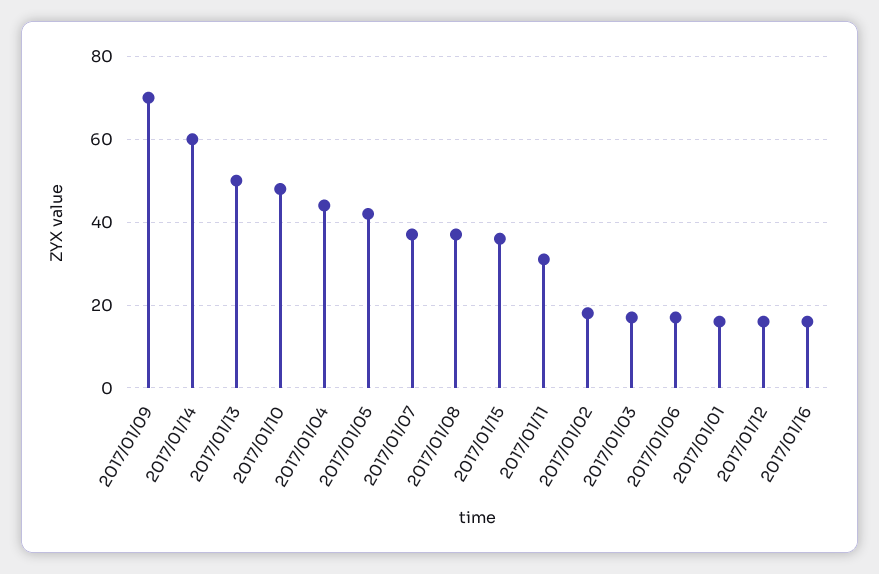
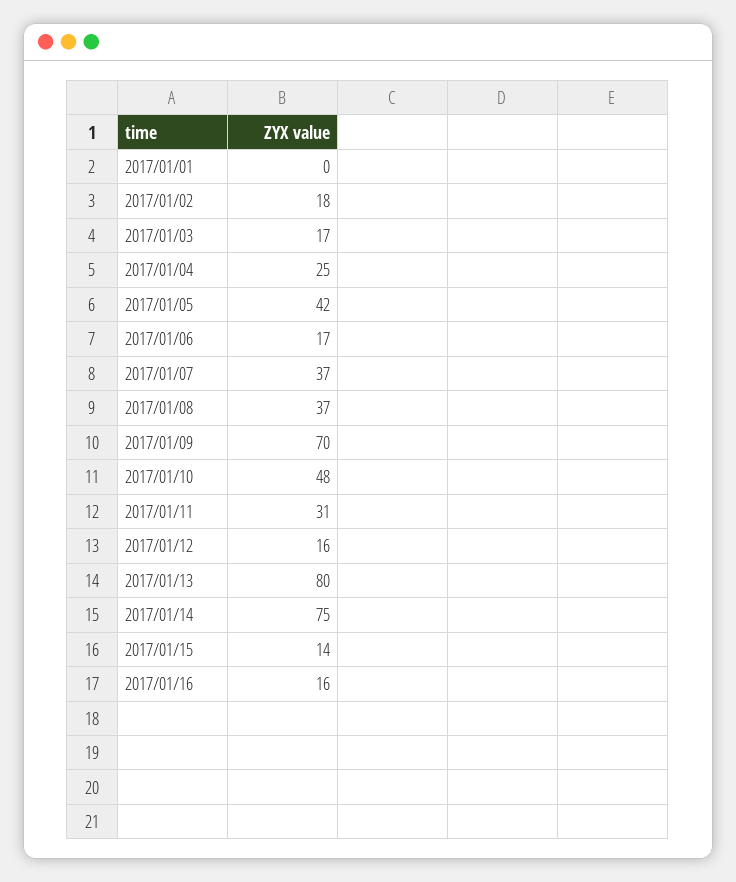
2017/01/14: 60 -> 75
2017/01/13: 50 -> 80
2017/01/04: 45 -> 25
2017/01/15: 35 -> 14
2017/01/01: 15 -> 0

